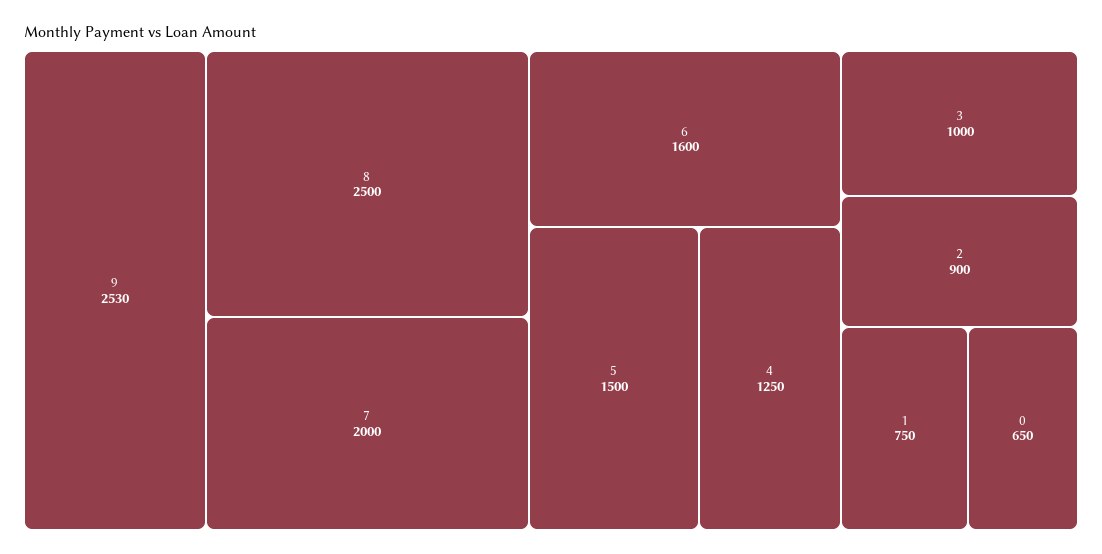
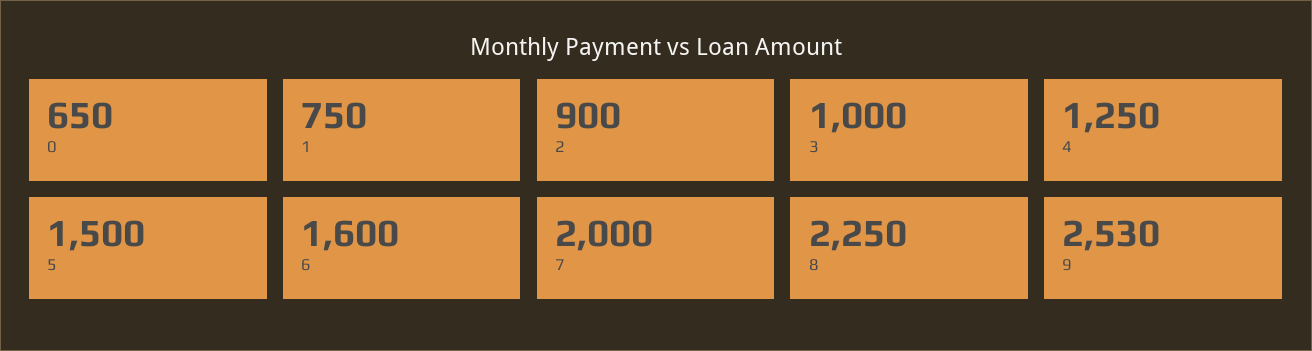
8: 2500 -> 2250

